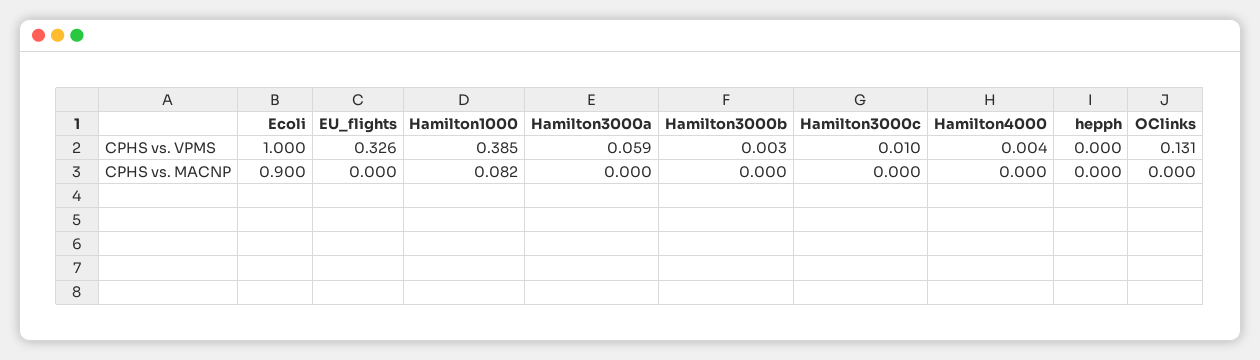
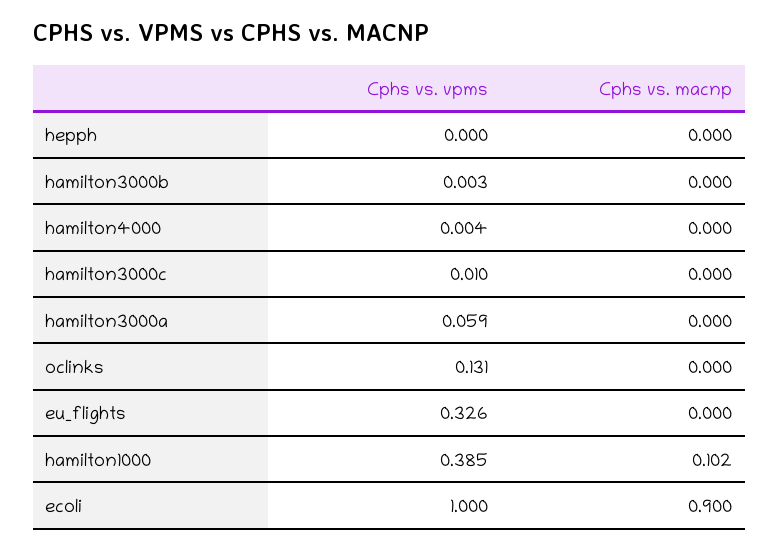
Hamilton1000, CPHS vs. MACNP: 0.082 -> 0.102

